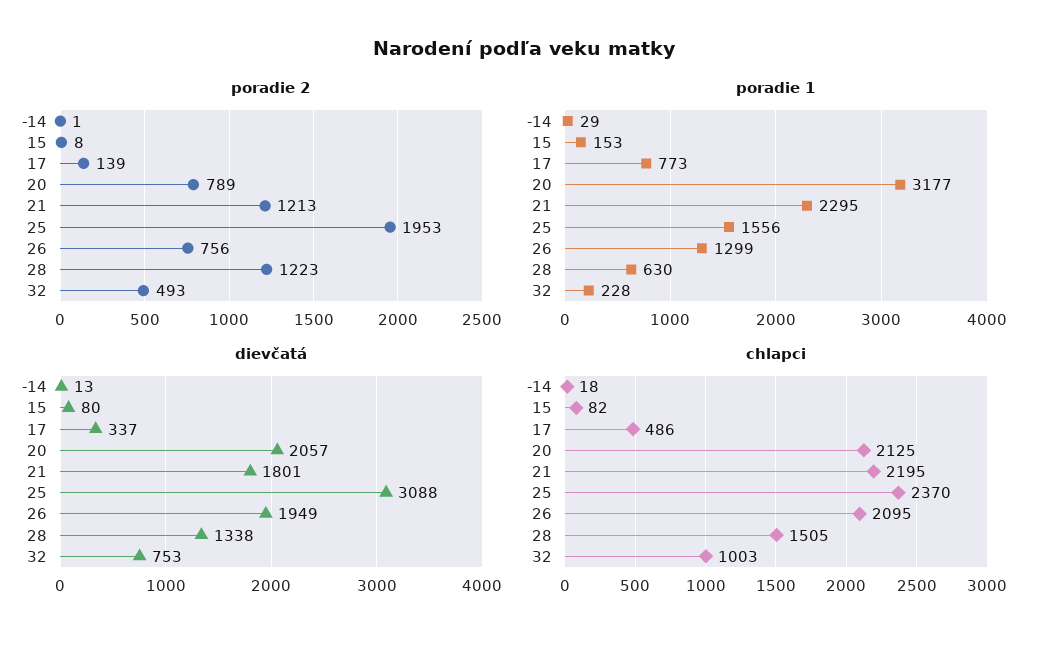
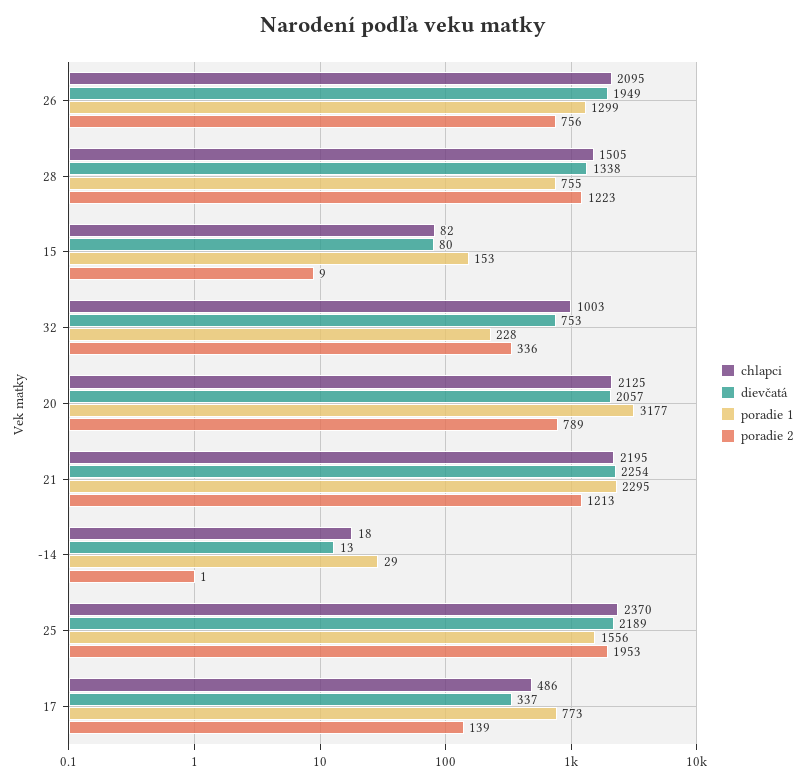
poradie 2, 15: 8 -> 9
poradie 2, 32: 493 -> 336
poradie 1, 28: 630 -> 755
dievčatá, 21: 1801 -> 2254
dievčatá, 25: 3088 -> 2189

